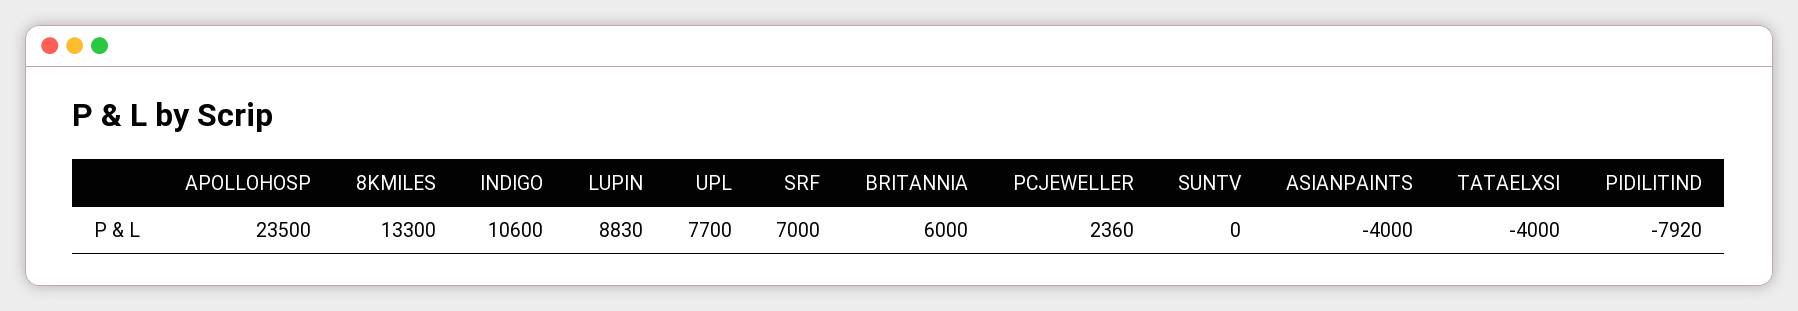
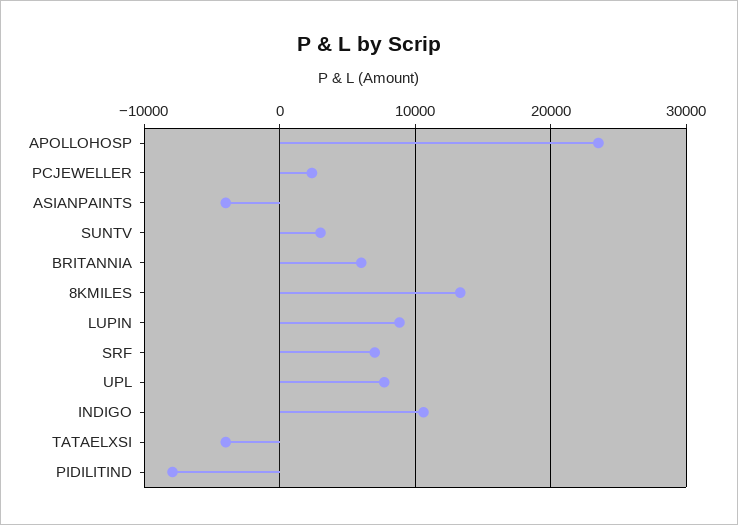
SUNTV: 0 -> 3000

